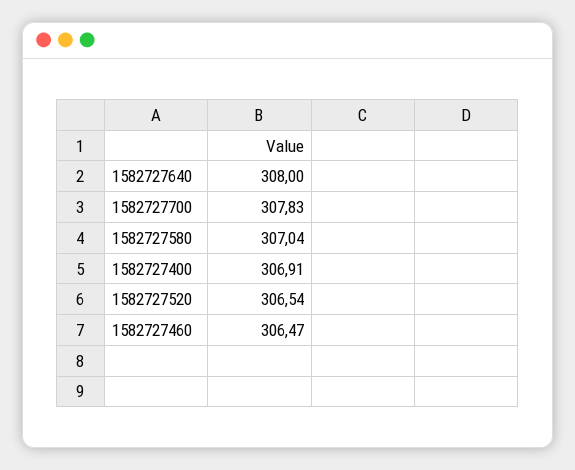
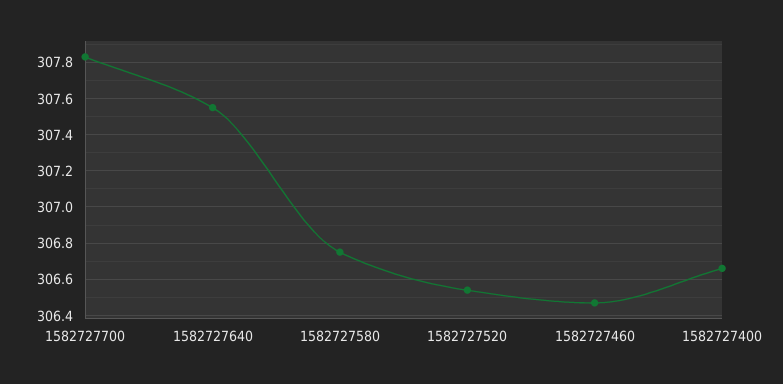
1582727640: 308 -> 307.55
1582727580: 307.04 -> 306.75
1582727400: 306.91 -> 306.65

